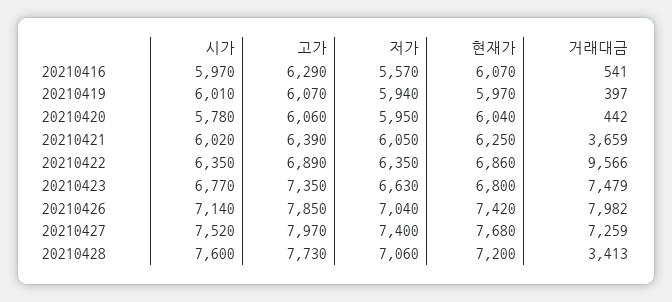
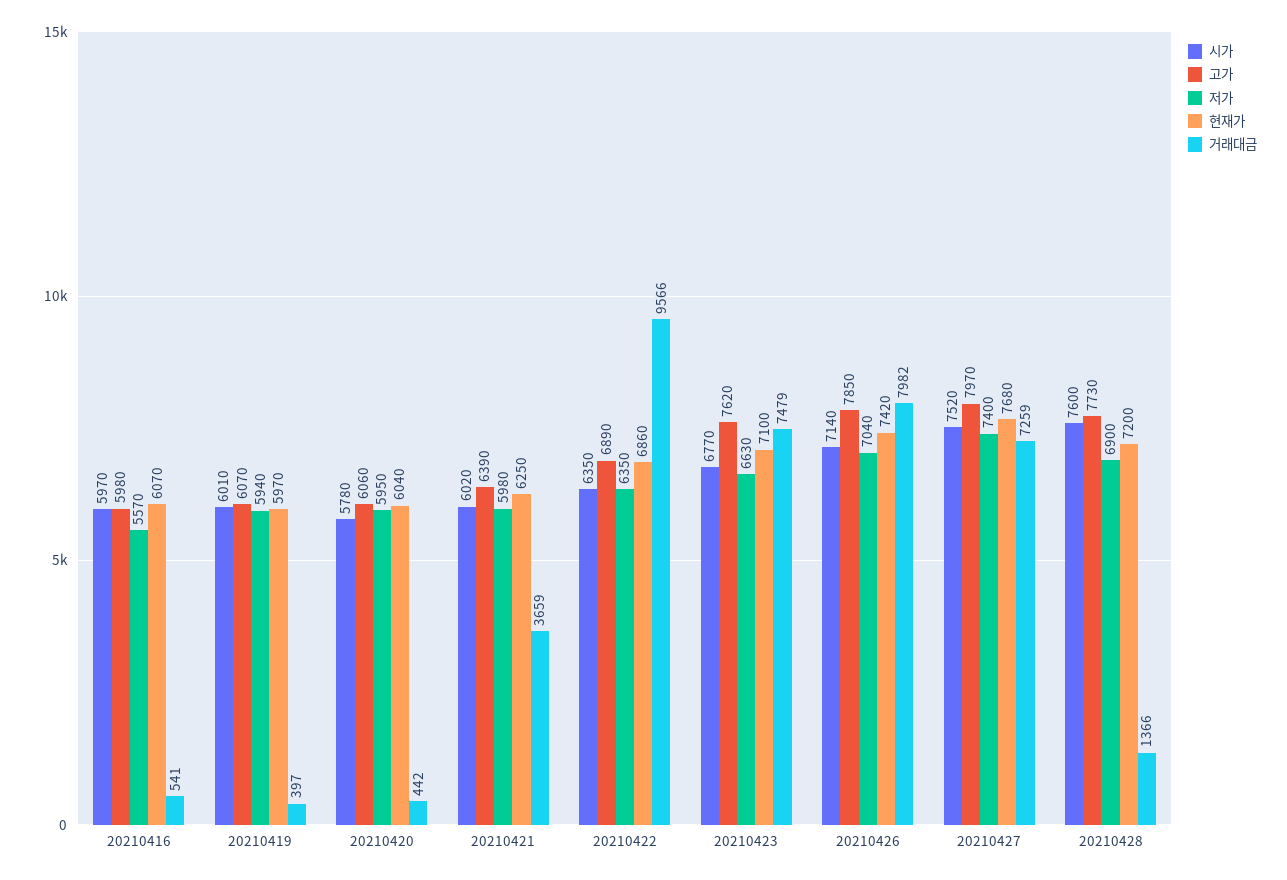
고가, 20210416: 6290 -> 5980
저가, 20210421: 6050 -> 5980
고가, 20210423: 7350 -> 7620
현재가, 20210423: 6800 -> 7100
저가, 20210428: 7060 -> 6900
거래대금, 20210428: 3413 -> 1366

